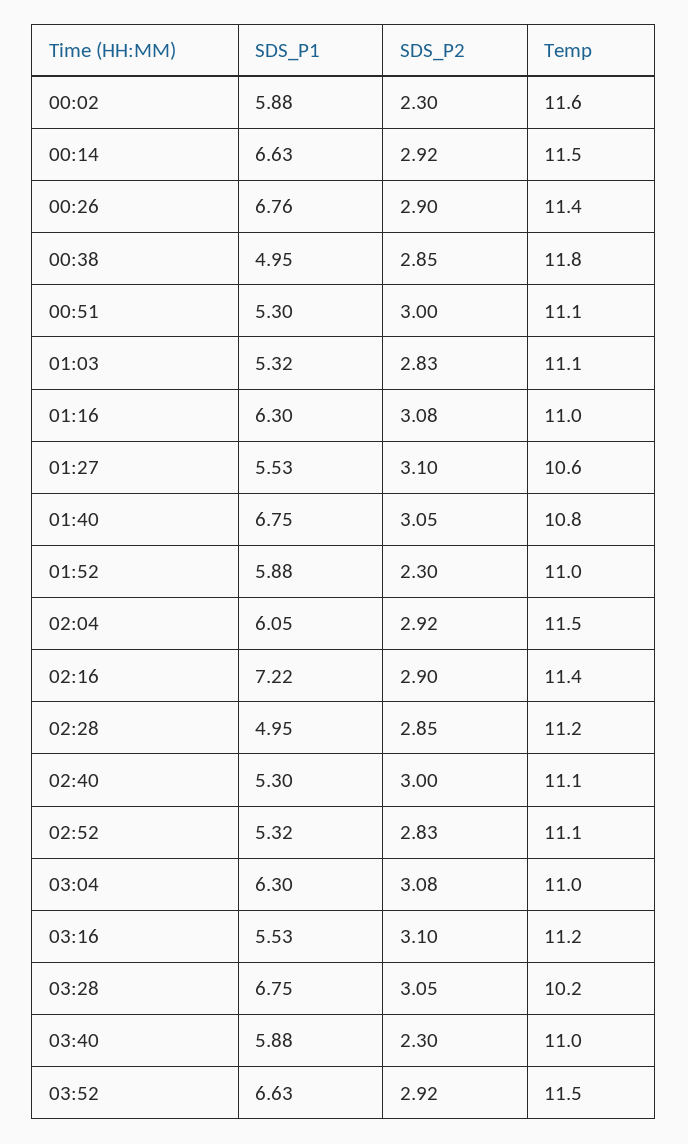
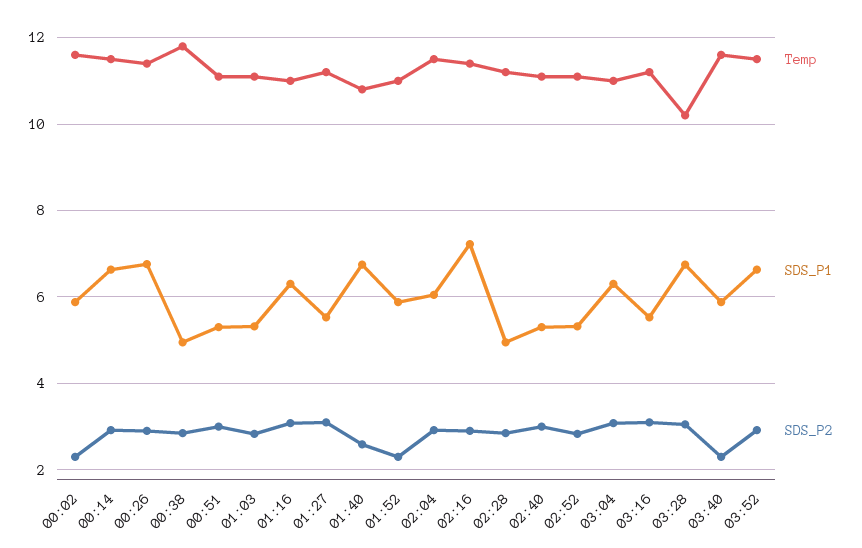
Temp, 01:27: 10.6 -> 11.2
SDS_P2, 01:40: 3.05 -> 2.6
Temp, 03:40: 11 -> 11.6

